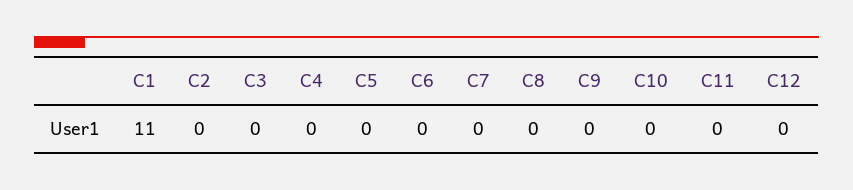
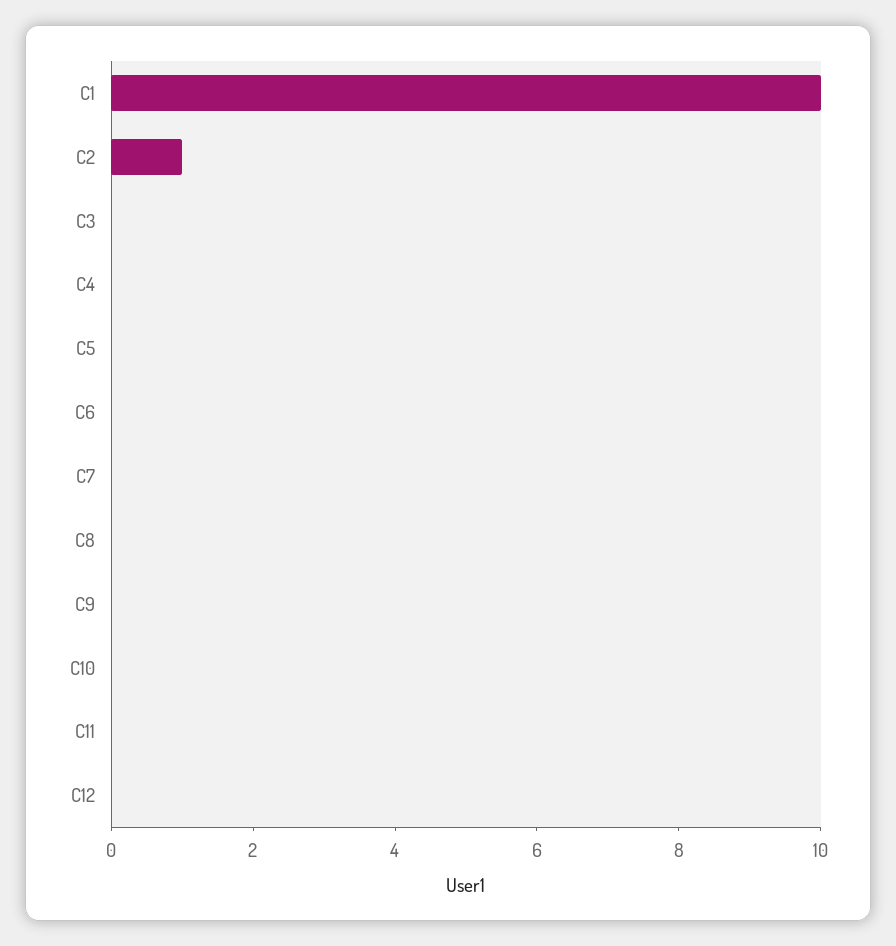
C1: 11 -> 10
C2: 0 -> 1

